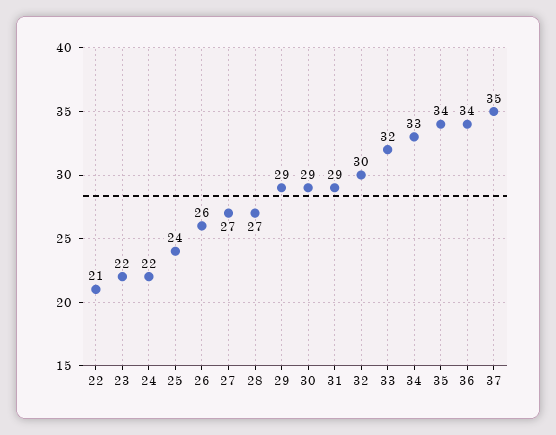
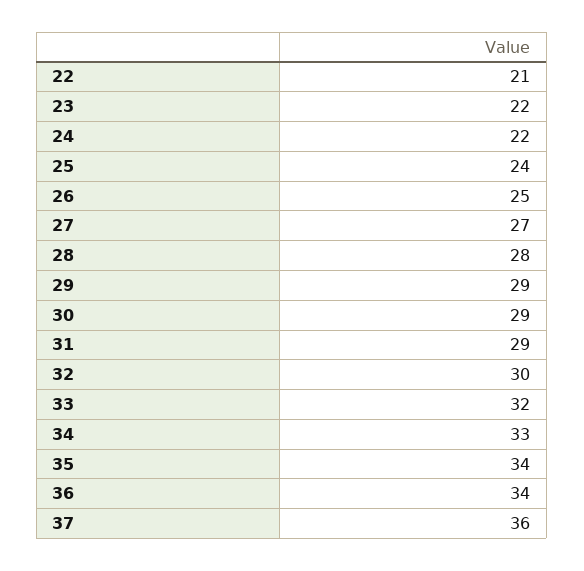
26: 26 -> 25
28: 27 -> 28
37: 35 -> 36

